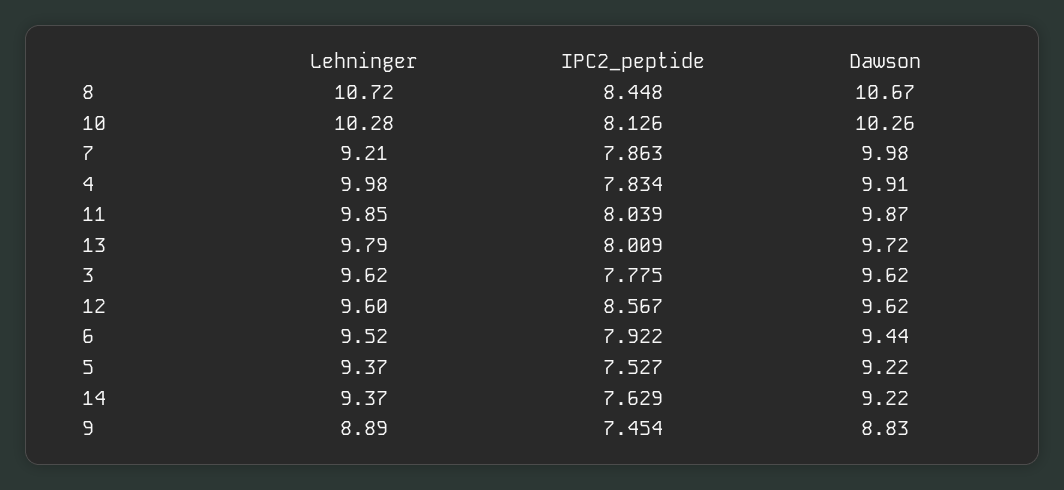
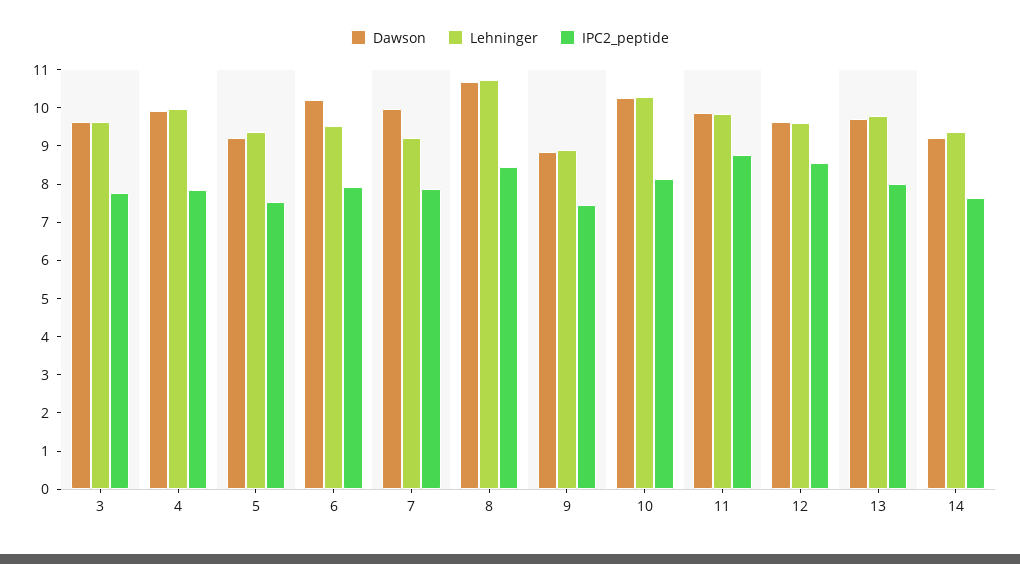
IPC2_peptide, 11: 8.039 -> 8.75
Dawson, 6: 9.44 -> 10.25

